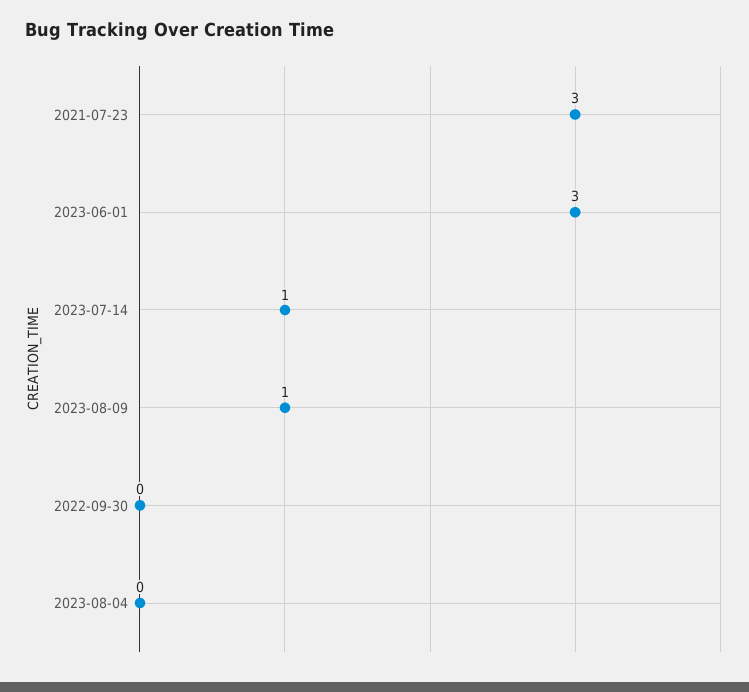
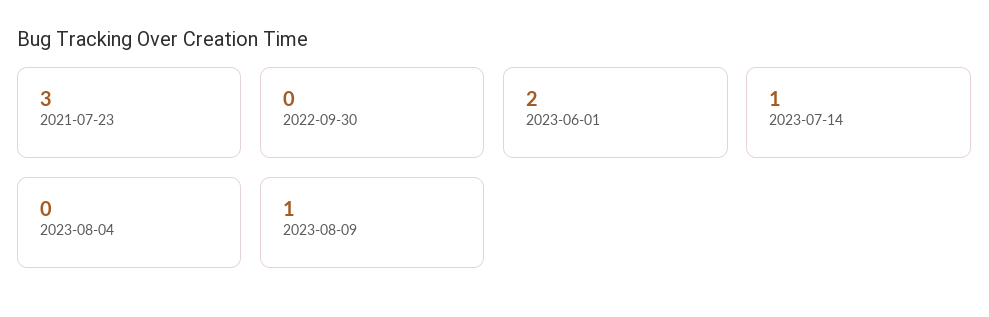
2023-06-01: 3 -> 2

